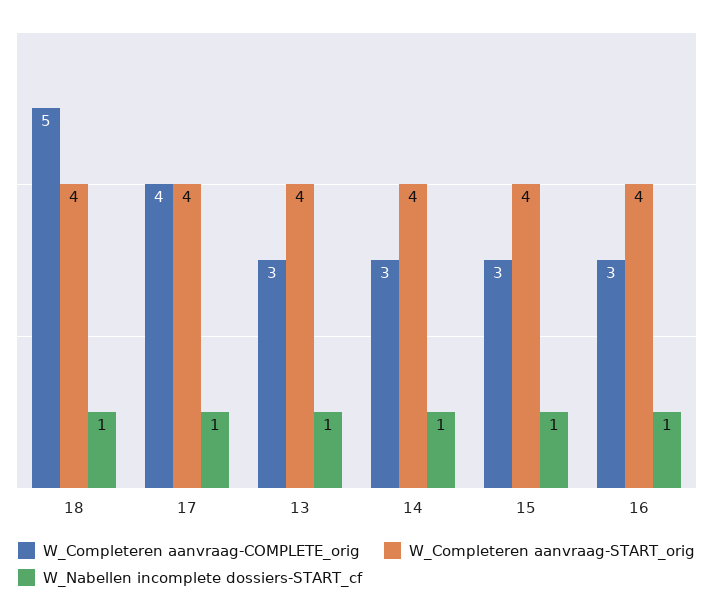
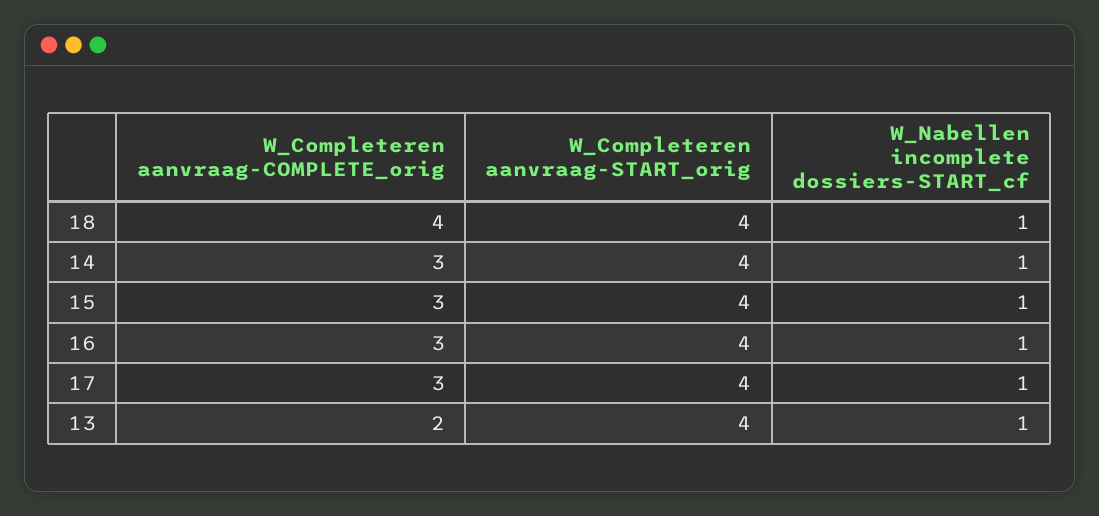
W_Completeren aanvraag-COMPLETE_orig, 18: 5 -> 4
W_Completeren aanvraag-COMPLETE_orig, 17: 4 -> 3
W_Completeren aanvraag-COMPLETE_orig, 13: 3 -> 2

